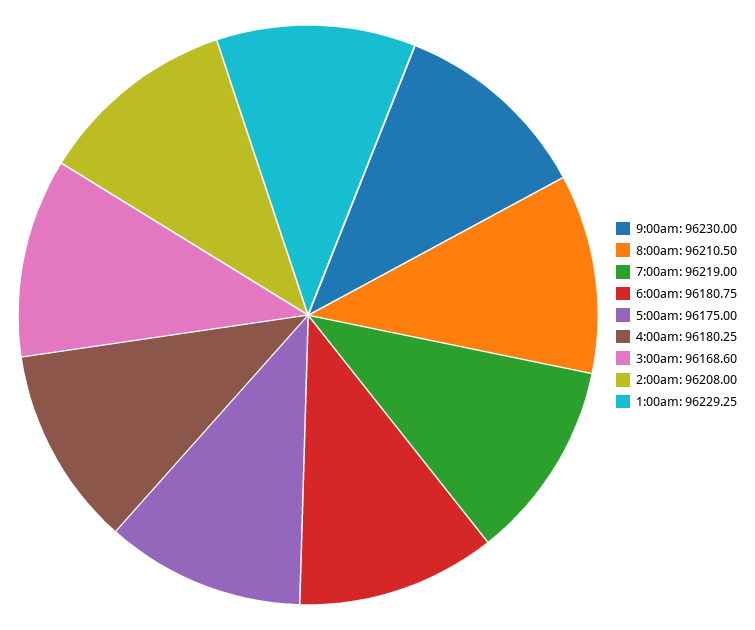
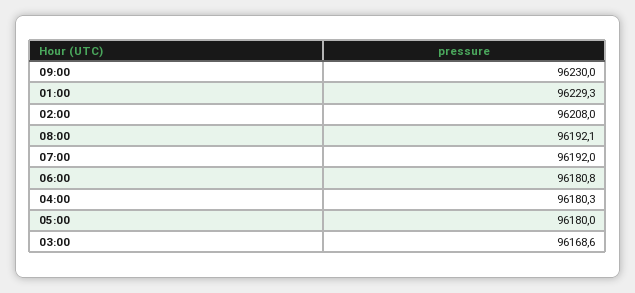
8:00am: 96210.5 -> 96192.1
7:00am: 96219 -> 96192
5:00am: 96175 -> 96180

